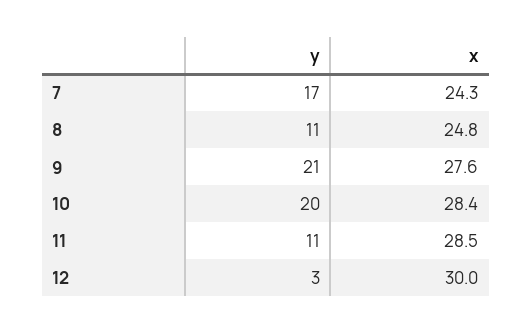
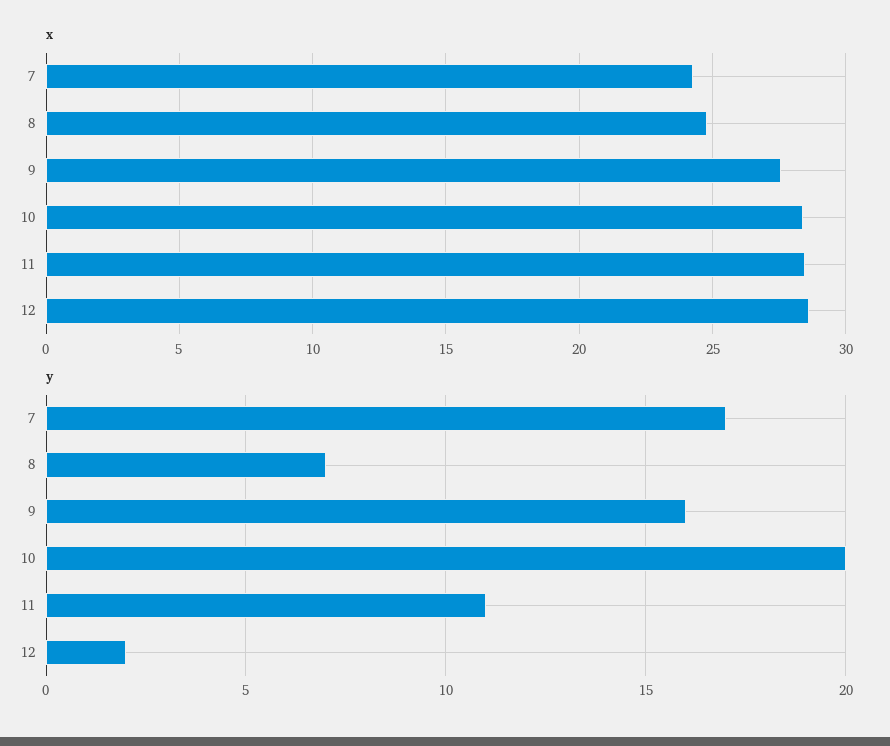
y, 8: 11 -> 7
y, 9: 21 -> 16
y, 12: 3 -> 2
x, 12: 30 -> 28.5

